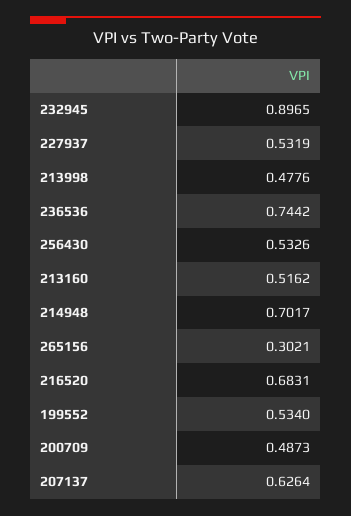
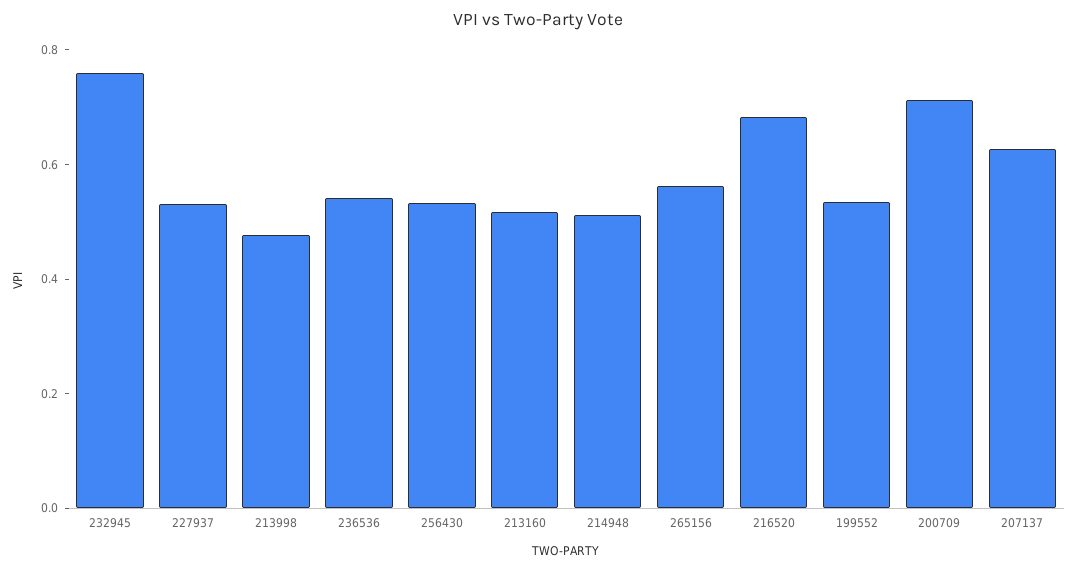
232945: 0.8965 -> 0.75
236536: 0.7442 -> 0.55
214948: 0.7017 -> 0.5
265156: 0.3021 -> 0.55
200709: 0.4873 -> 0.7

